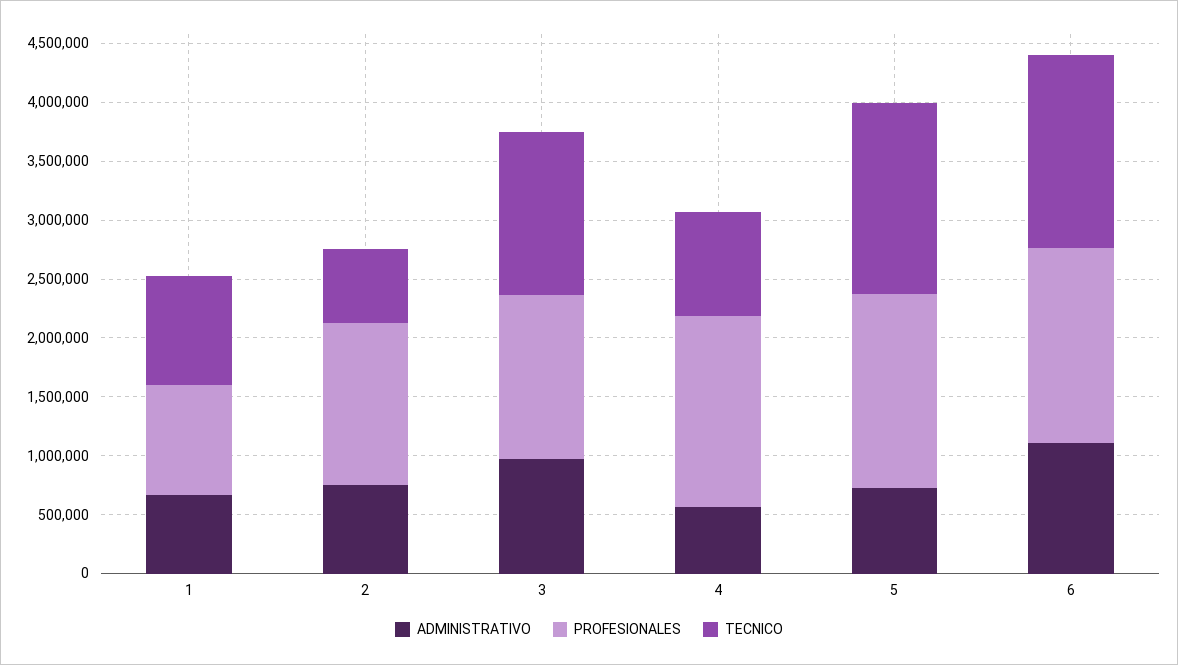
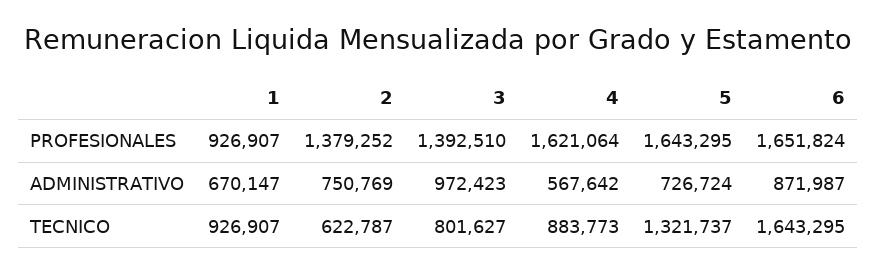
TECNICO, 3: 1400000 -> 801627
TECNICO, 5: 1600000 -> 1321737
ADMINISTRATIVO, 6: 1100000 -> 871987

